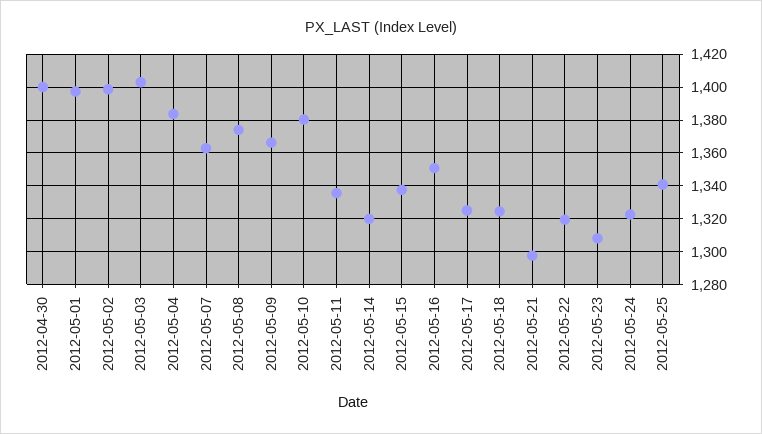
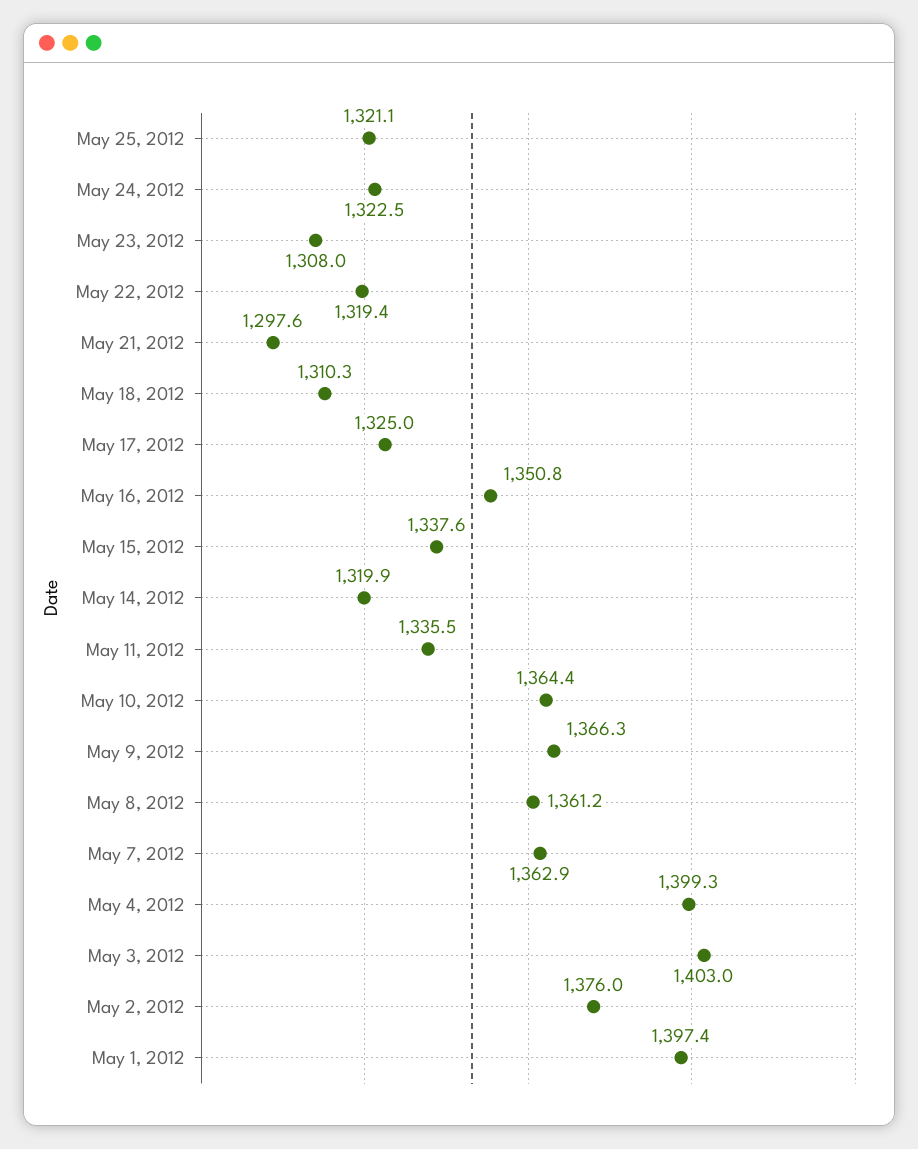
2012-04-30: 1400 -> none
2012-05-02: 1400 -> 1376
2012-05-04: 1385 -> 1399.3
2012-05-08: 1375 -> 1361.2
2012-05-10: 1380 -> 1364.4
2012-05-18: 1325 -> 1310.3
2012-05-25: 1340 -> 1321.1

